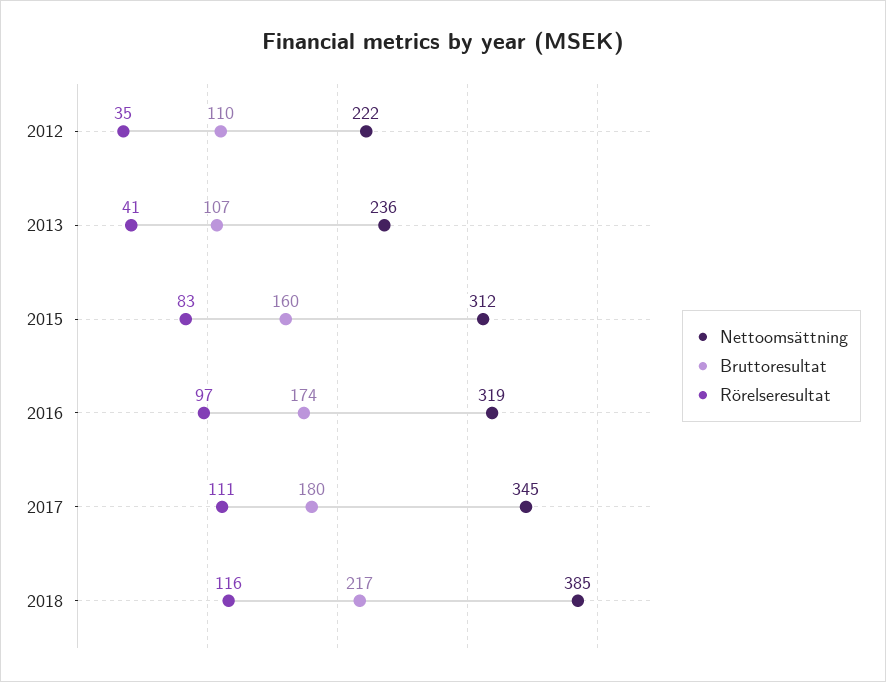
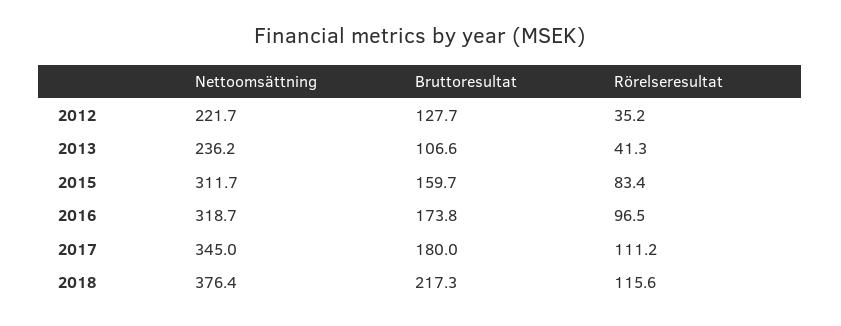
Bruttoresultat, 2012: 110 -> 127.7
Nettoomsättning, 2018: 385 -> 376.4

